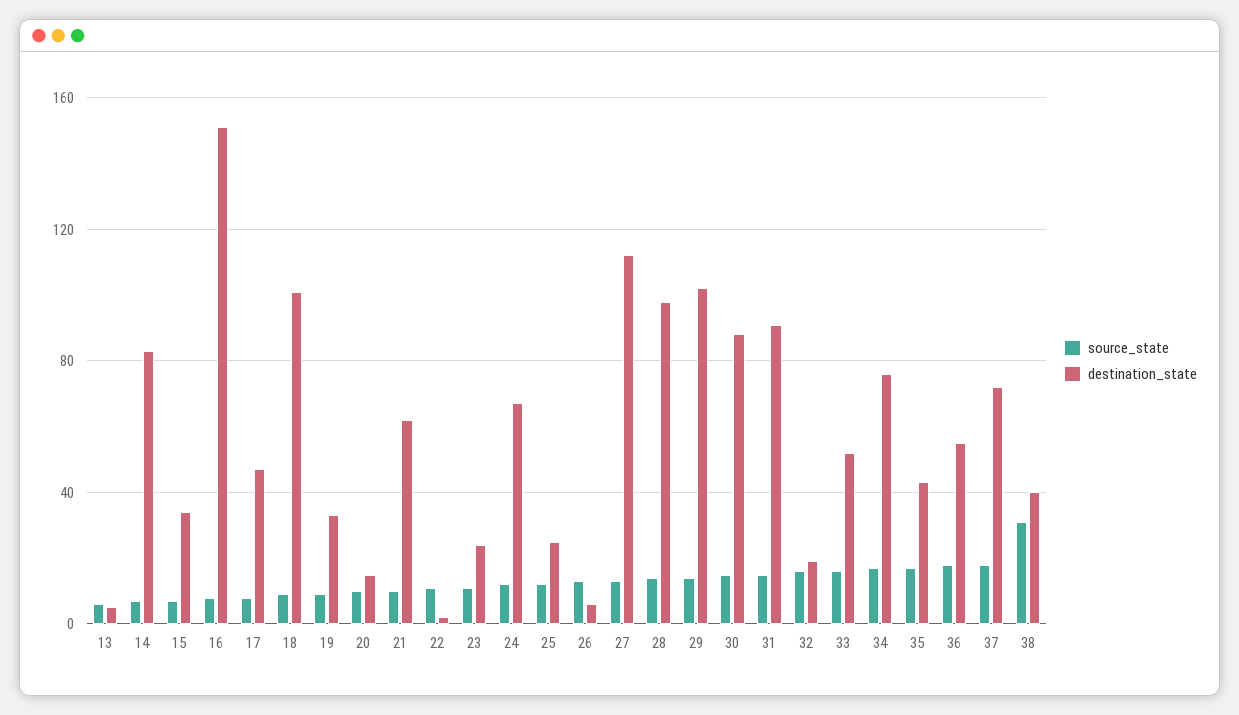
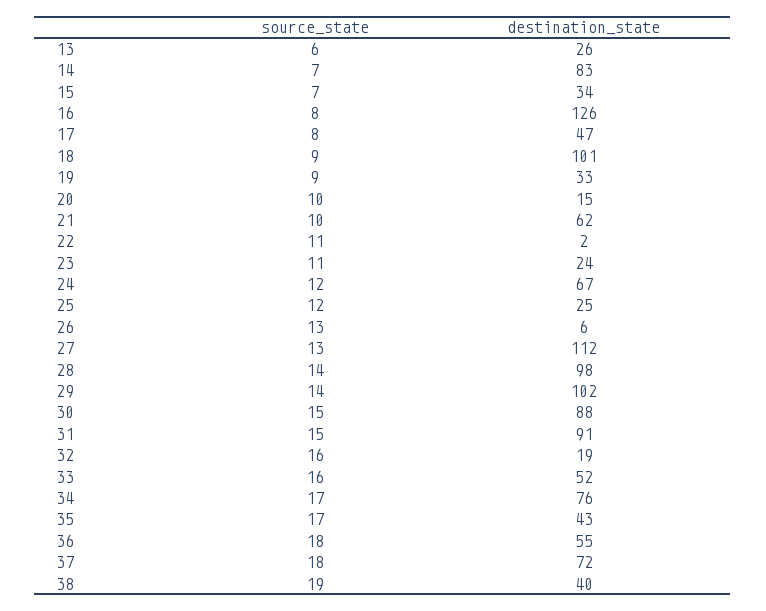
destination_state, 13: 5 -> 26
destination_state, 16: 150 -> 126
source_state, 38: 30 -> 19

